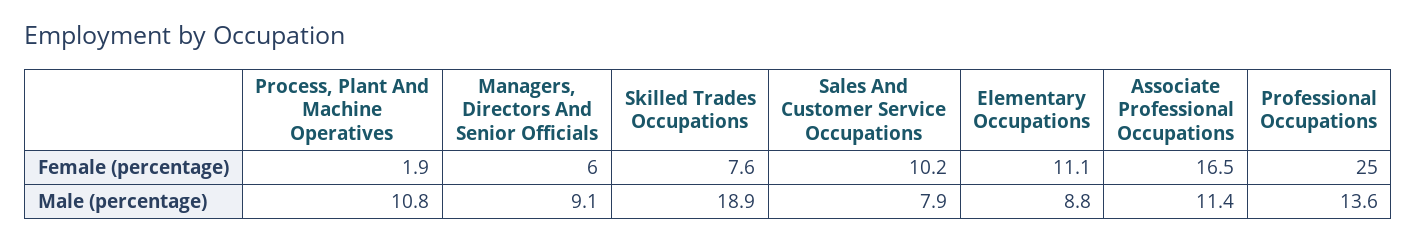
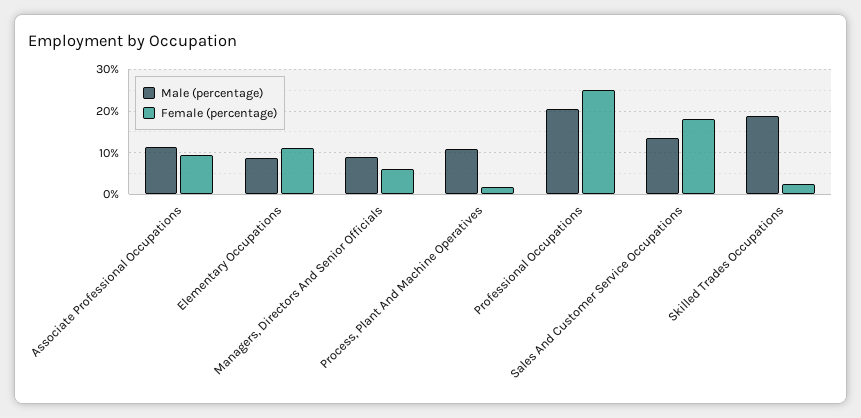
Female (percentage), Skilled Trades Occupations: 7.6 -> 2
Female (percentage), Sales And Customer Service Occupations: 10.2 -> 18
Female (percentage), Associate Professional Occupations: 16.5 -> 10
Male (percentage), Sales And Customer Service Occupations: 7.9 -> 14
Male (percentage), Professional Occupations: 13.6 -> 20

